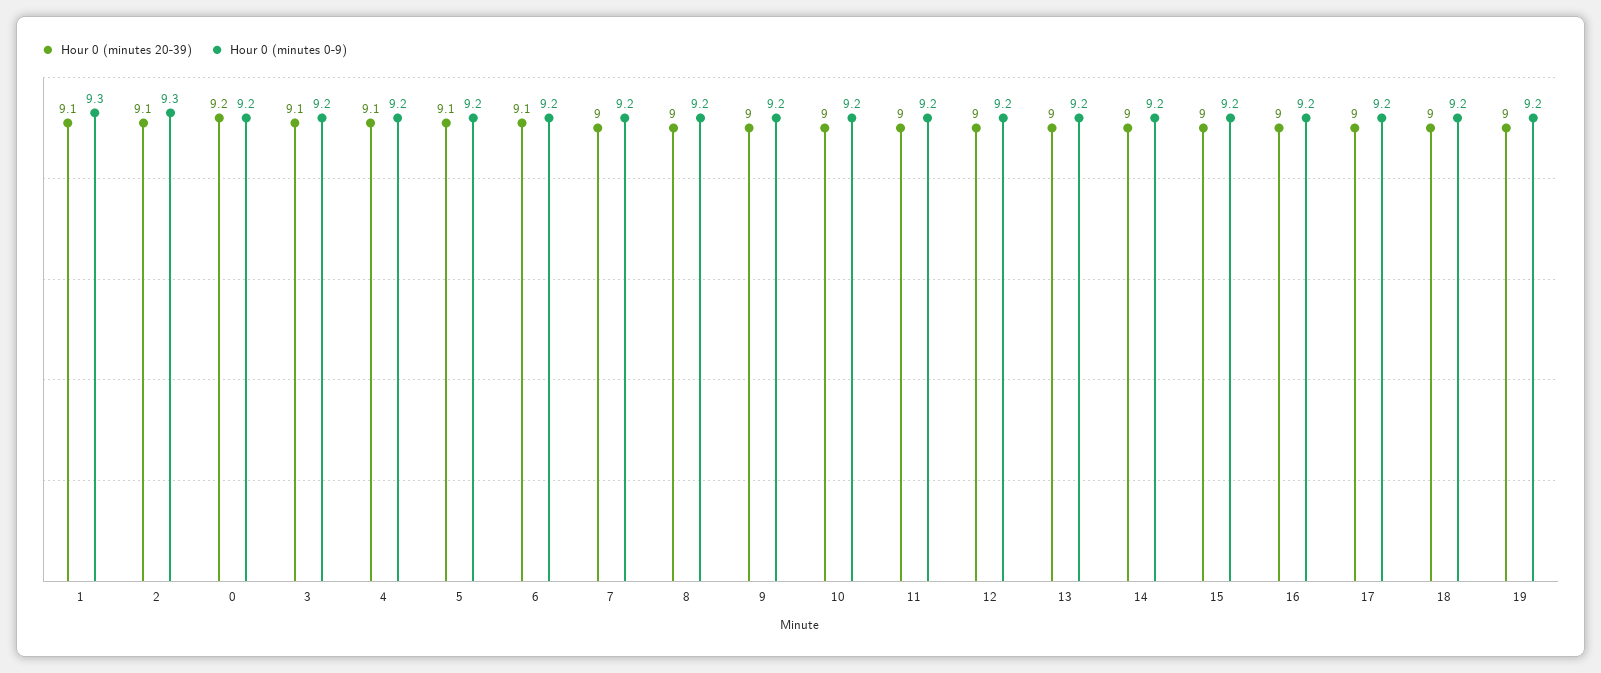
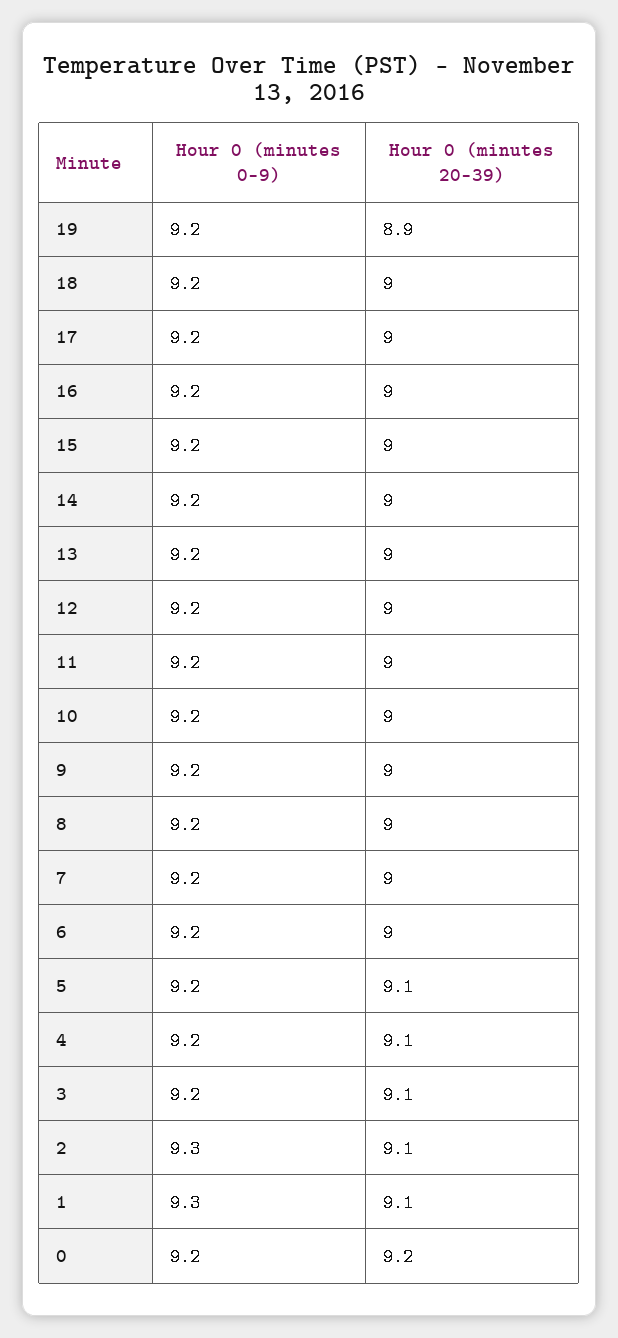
Hour 0 (minutes 20-39), 6: 9.1 -> 9
Hour 0 (minutes 20-39), 19: 9 -> 8.9

